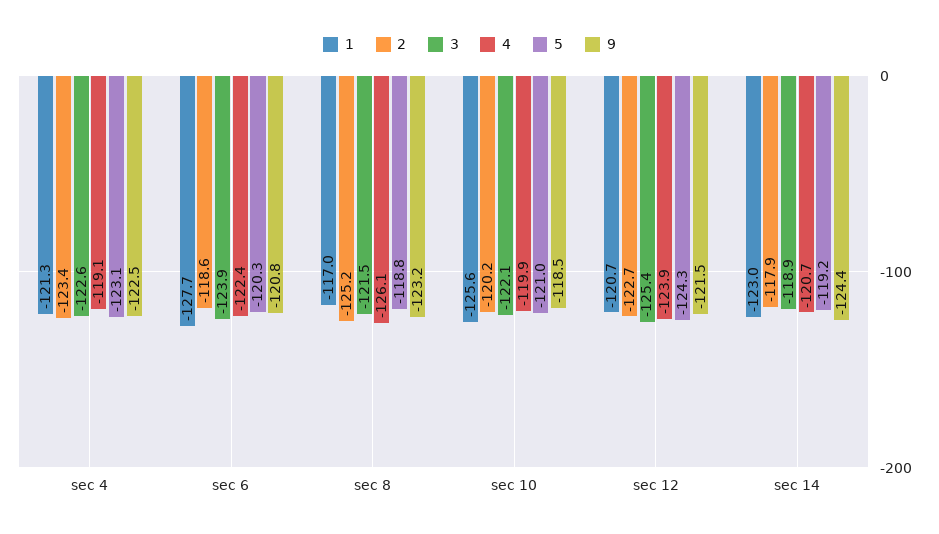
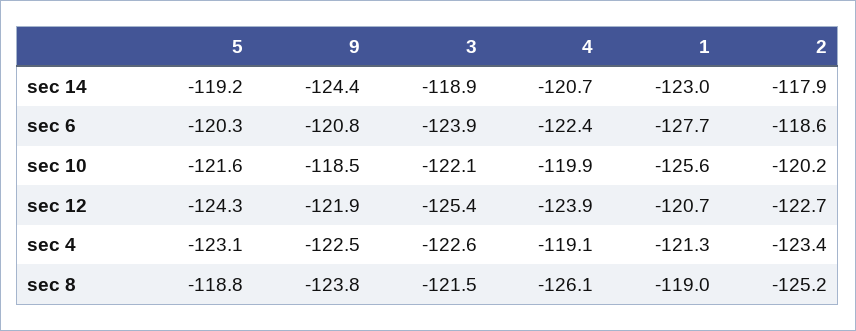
1, sec 8: -117 -> -119
9, sec 8: -123.2 -> -123.8
5, sec 10: -121 -> -121.6
9, sec 12: -121.5 -> -121.9

